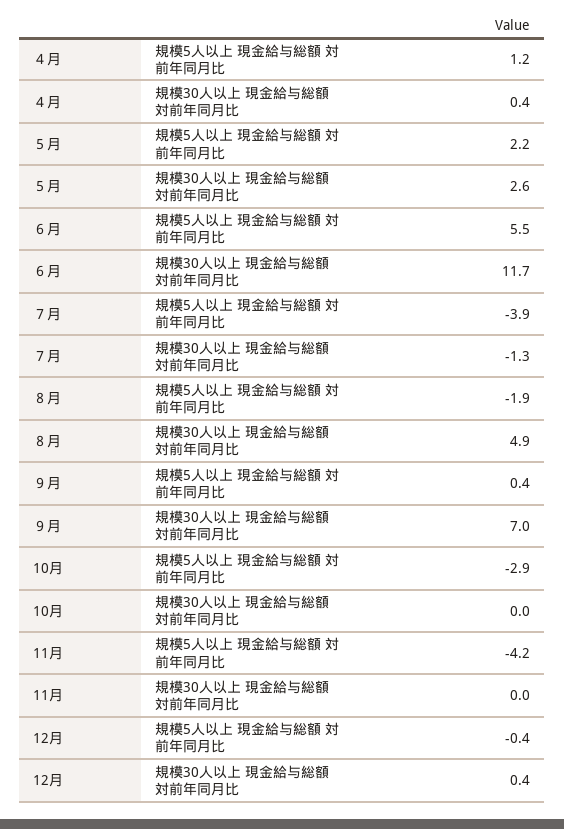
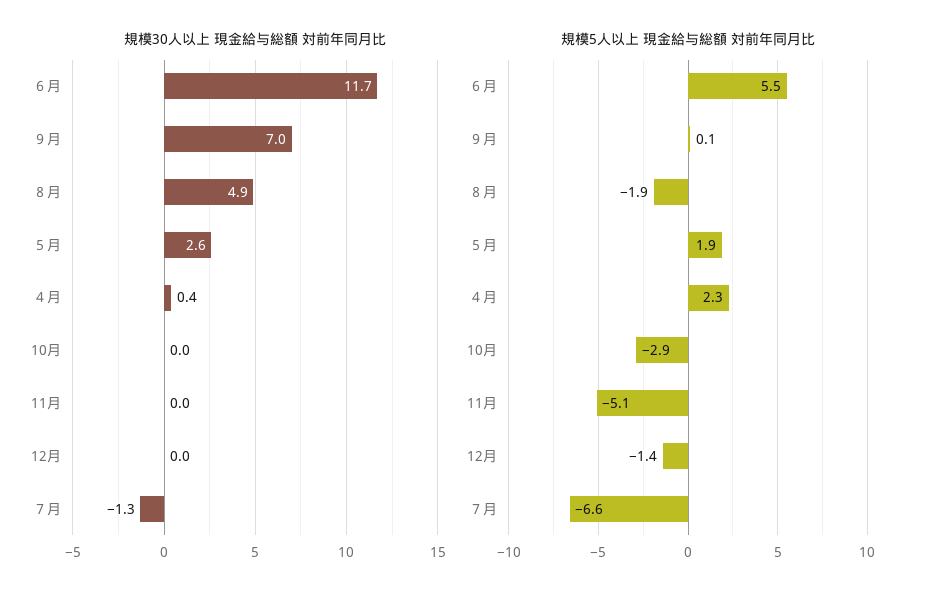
規模5人以上 現金給与総額 対前年同月比, ４月: 1.2 -> 2.3
規模5人以上 現金給与総額 対前年同月比, ５月: 2.2 -> 1.9
規模5人以上 現金給与総額 対前年同月比, ７月: -3.9 -> -6.6
規模5人以上 現金給与総額 対前年同月比, ９月: 0.4 -> 0.1
規模5人以上 現金給与総額 対前年同月比, 11月: -4.2 -> -5.1
規模5人以上 現金給与総額 対前年同月比, 12月: -0.4 -> -1.4
規模30人以上 現金給与総額 対前年同月比, 12月: 0.4 -> 0

